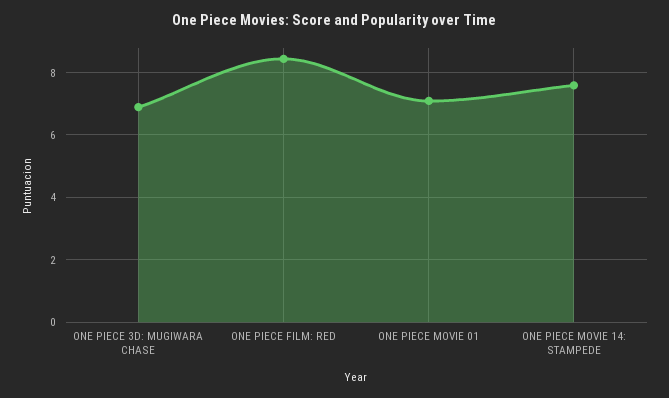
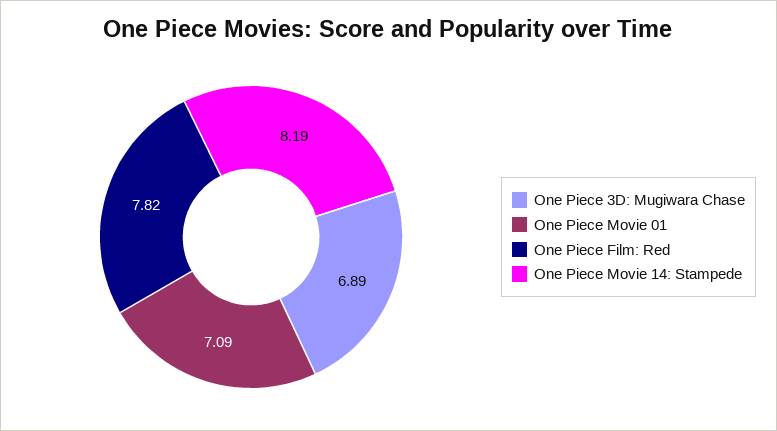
ONE PIECE FILM: RED: 8.4 -> 7.82
ONE PIECE MOVIE 14: STAMPEDE: 7.6 -> 8.19

